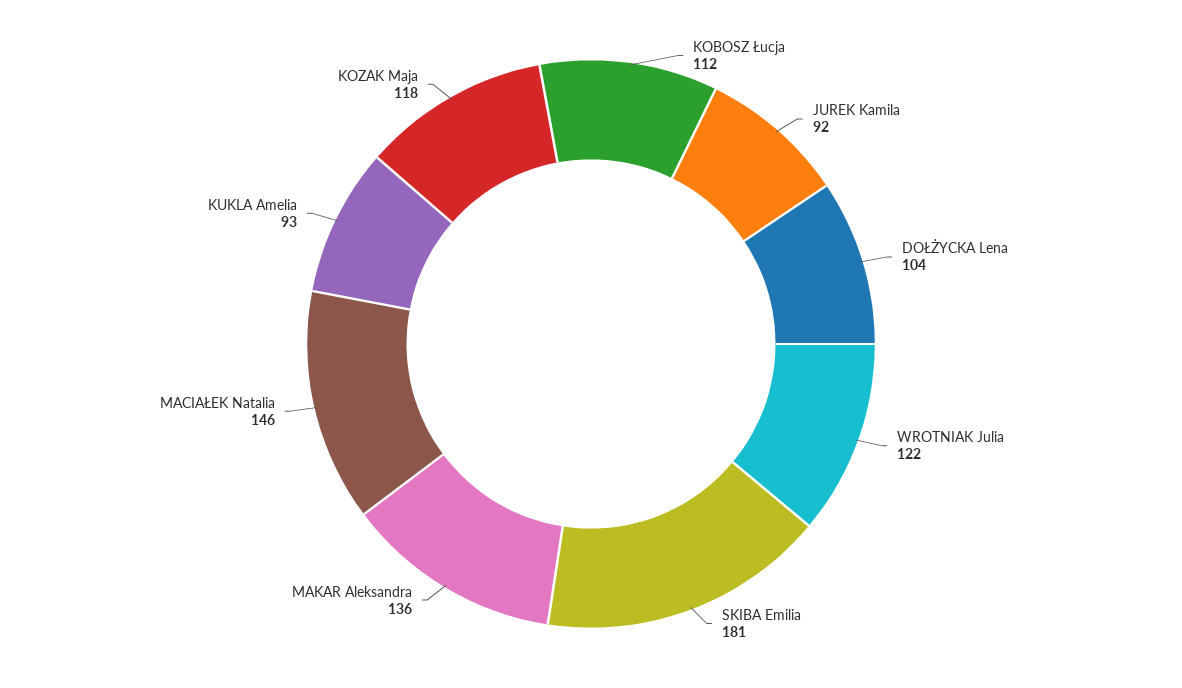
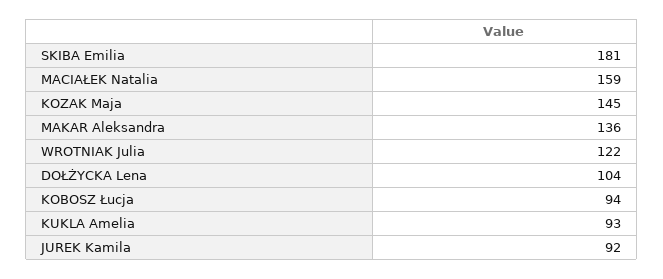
KOBOSZ Łucja: 112 -> 94
MACIAŁEK Natalia: 146 -> 159
KOZAK Maja: 118 -> 145

